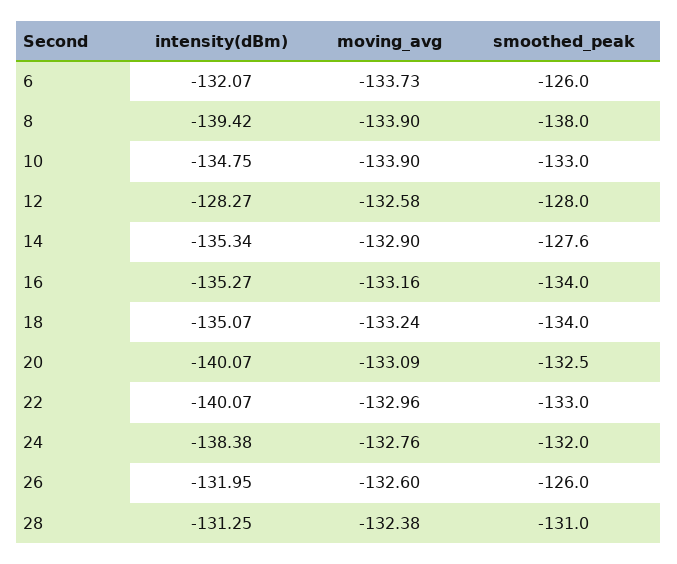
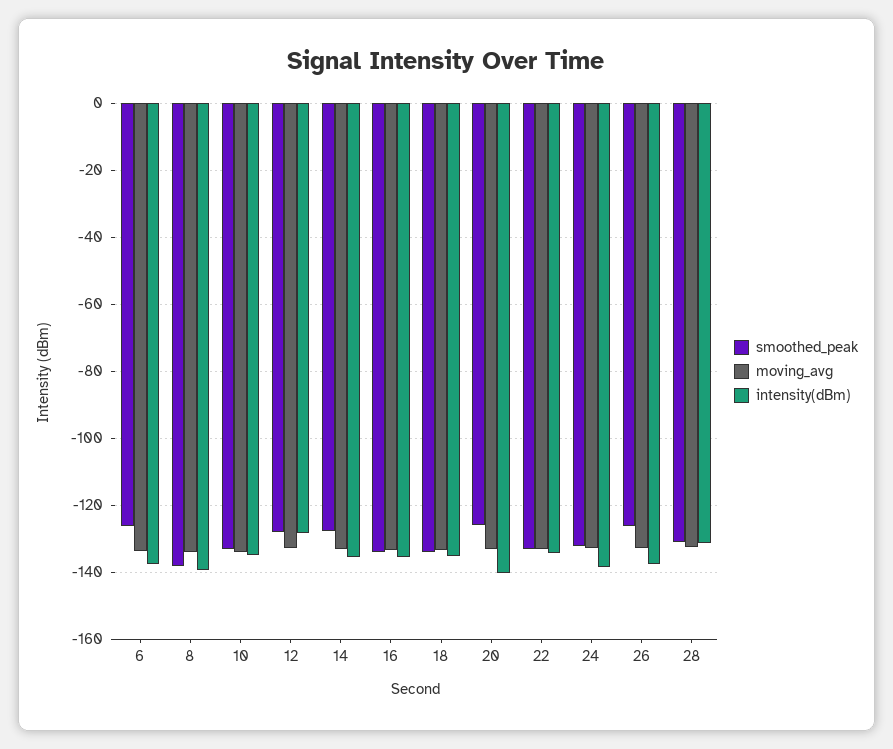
intensity(dBm), 6: -132.07 -> -138
smoothed_peak, 20: -132.5 -> -126
intensity(dBm), 22: -140.07 -> -134
intensity(dBm), 26: -131.95 -> -138

